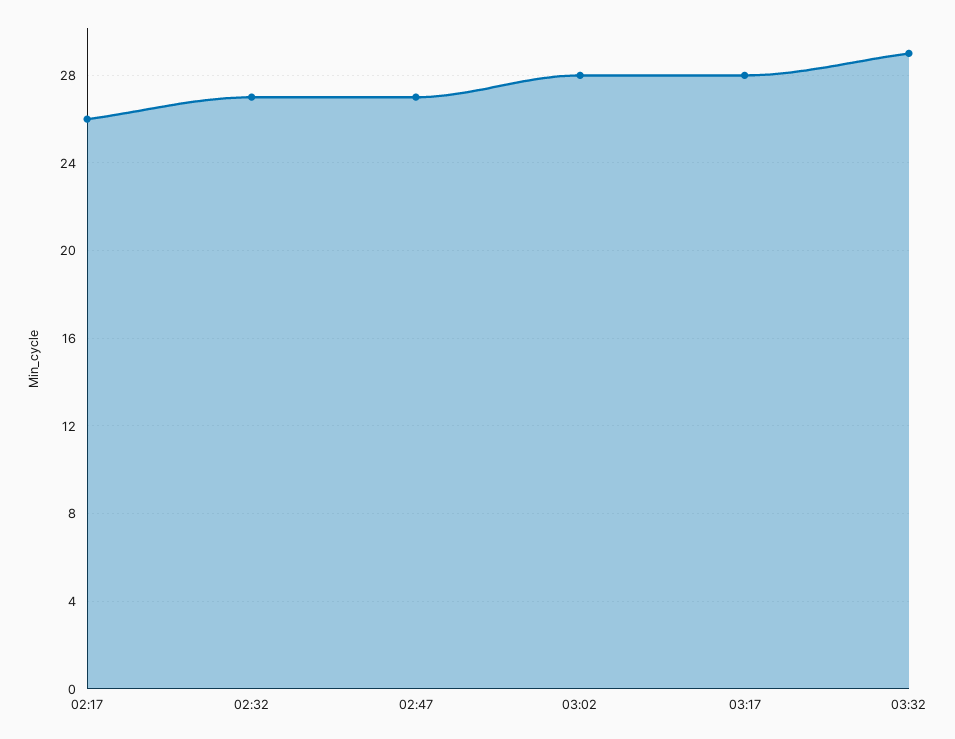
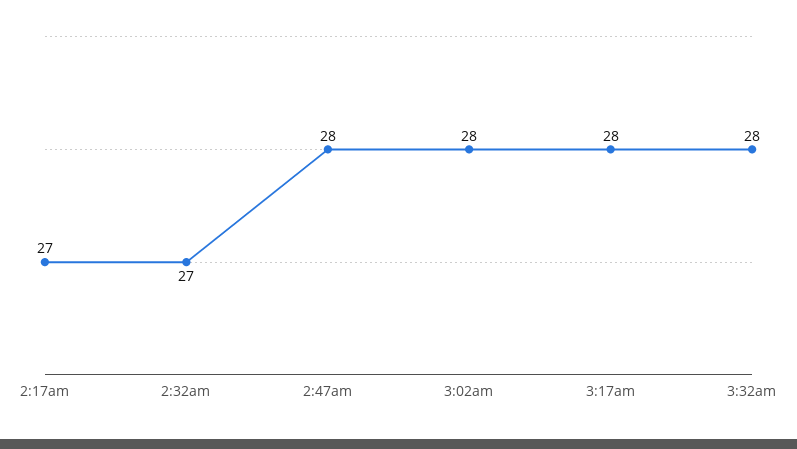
02:17: 26 -> 27
02:47: 27 -> 28
03:32: 29 -> 28

